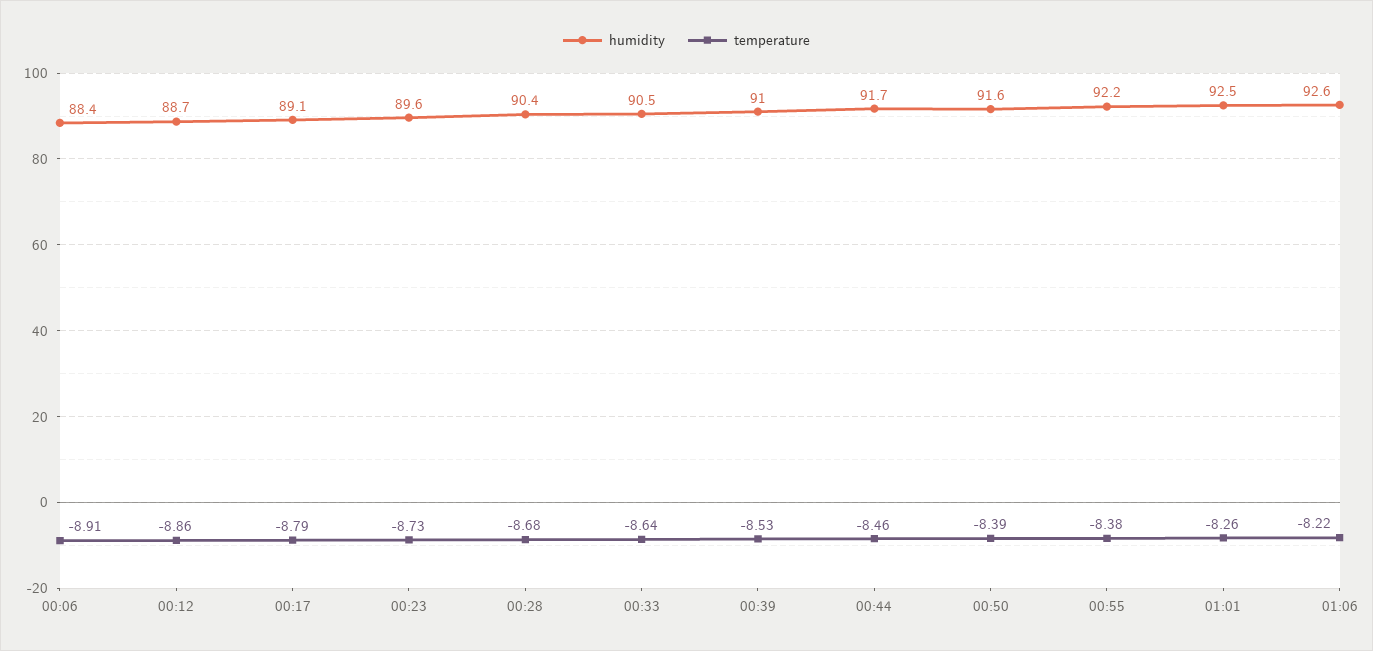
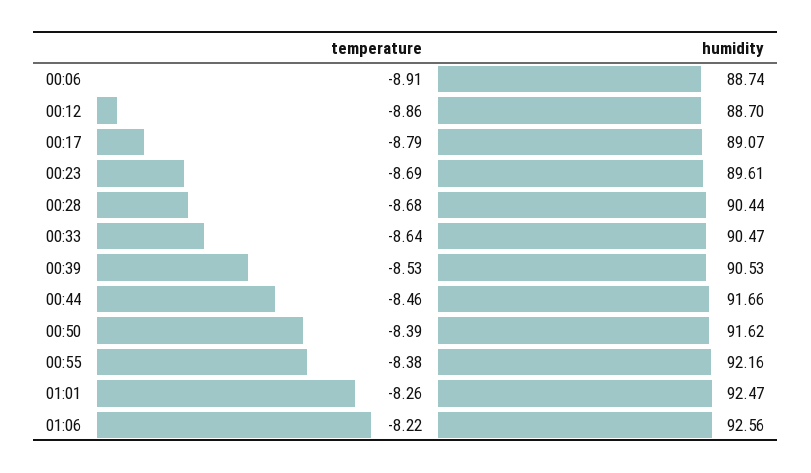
humidity, 00:06: 88.4 -> 88.74
temperature, 00:23: -8.73 -> -8.69
humidity, 00:39: 91 -> 90.53

